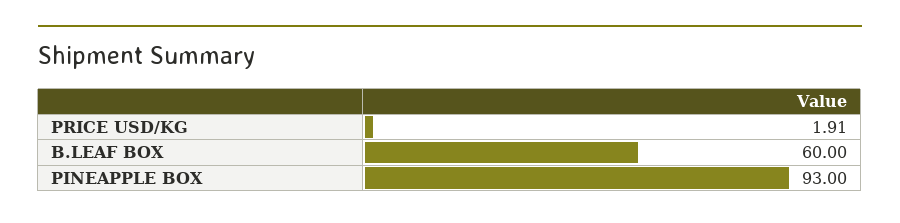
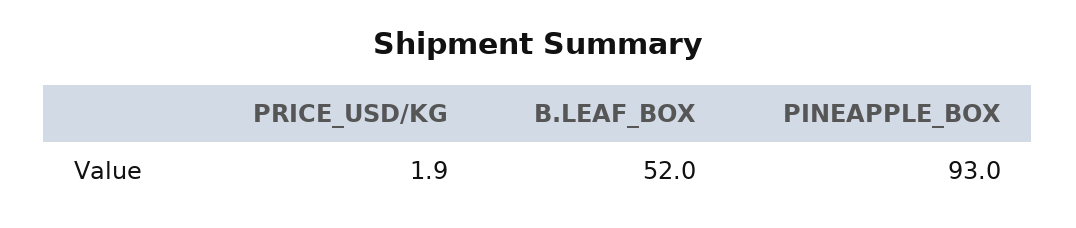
B.LEAF BOX: 60 -> 52

